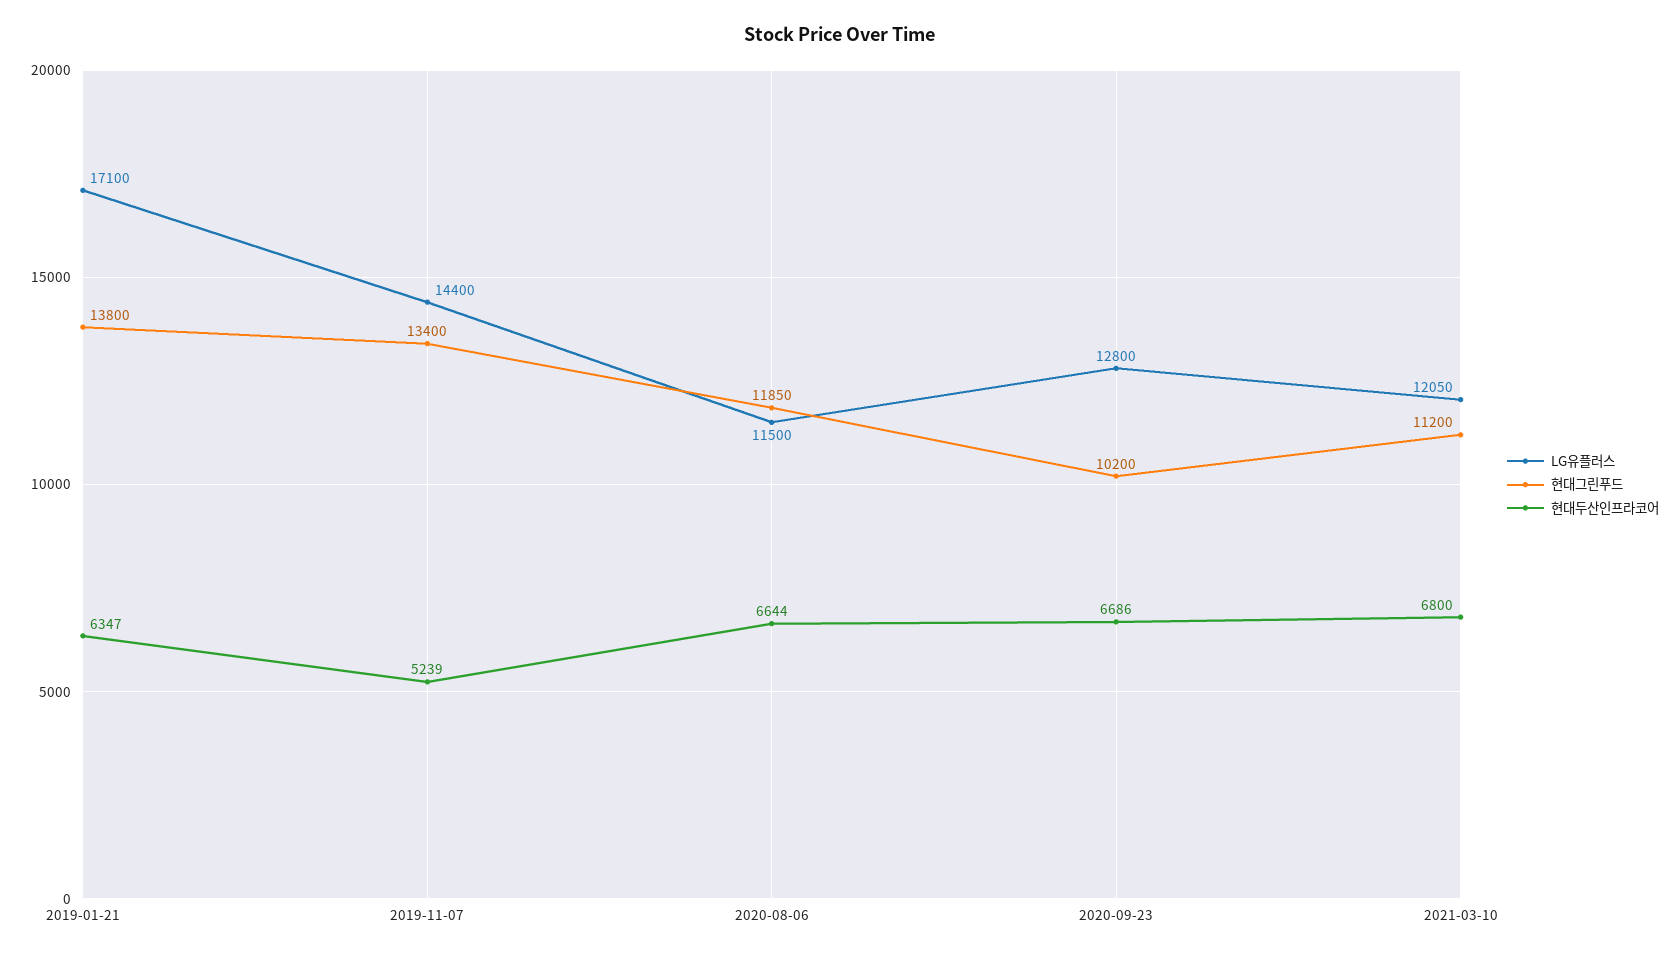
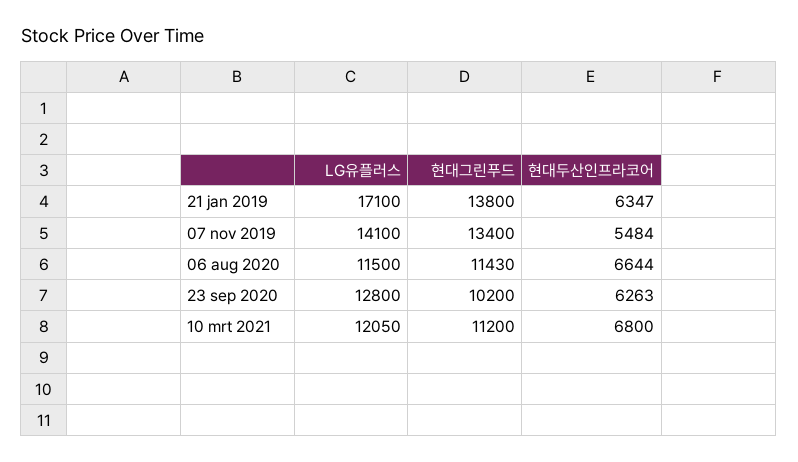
LG유플러스, 2019-11-07: 14400 -> 14100
현대두산인프라코어, 2019-11-07: 5239 -> 5484
현대그린푸드, 2020-08-06: 11850 -> 11430
현대두산인프라코어, 2020-09-23: 6686 -> 6263

